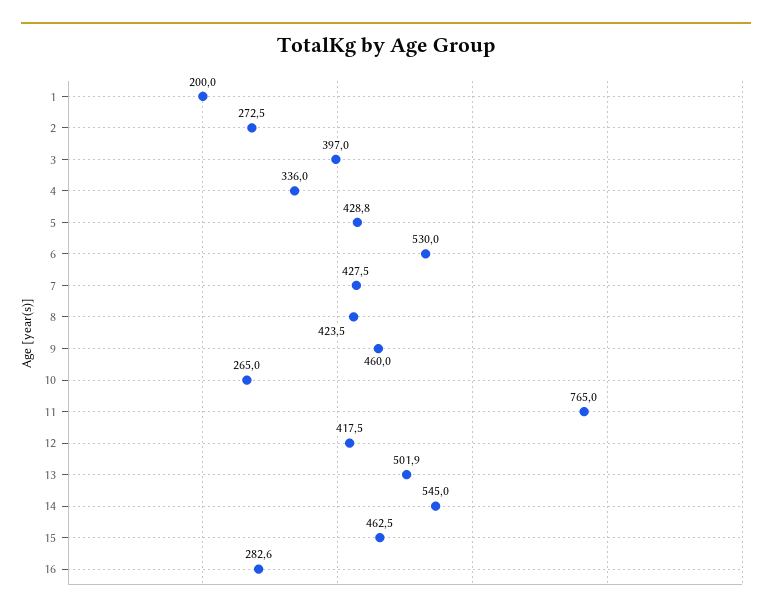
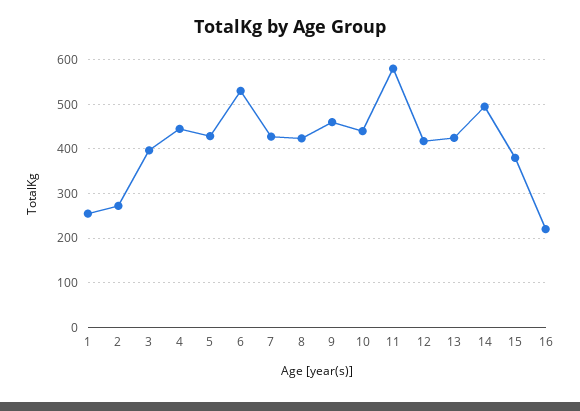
1: 200 -> 260
4: 336 -> 440
10: 265 -> 440
11: 765 -> 580
13: 501.9 -> 420
14: 545 -> 500
15: 462.5 -> 380
16: 282.6 -> 220

